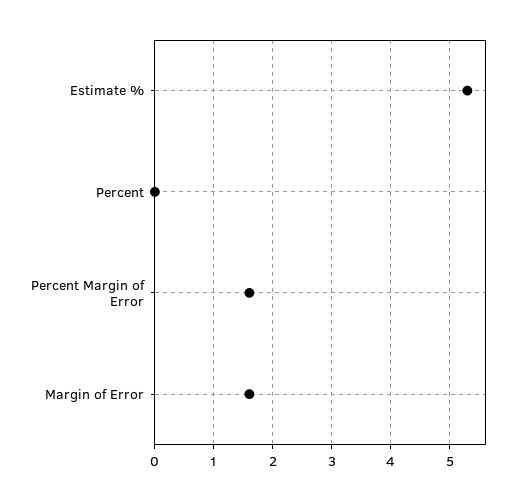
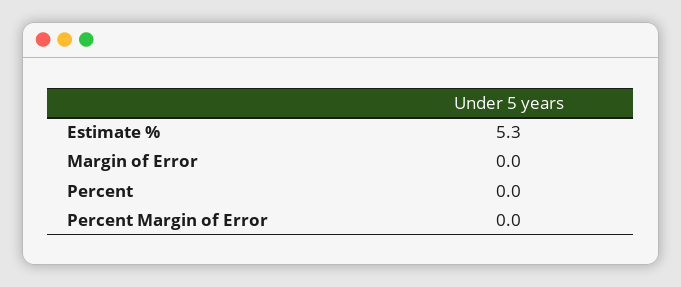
Percent Margin of Error: 1.5 -> 0
Margin of Error: 1.5 -> 0

